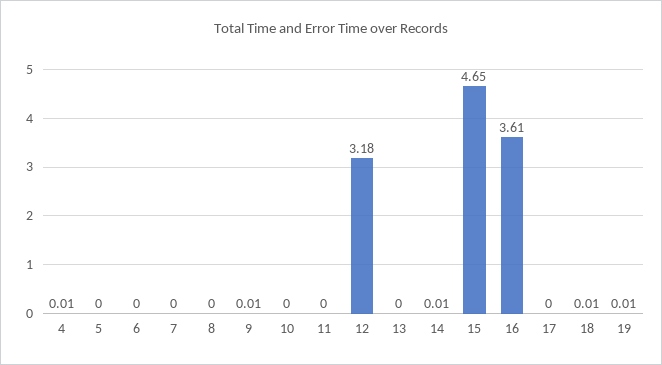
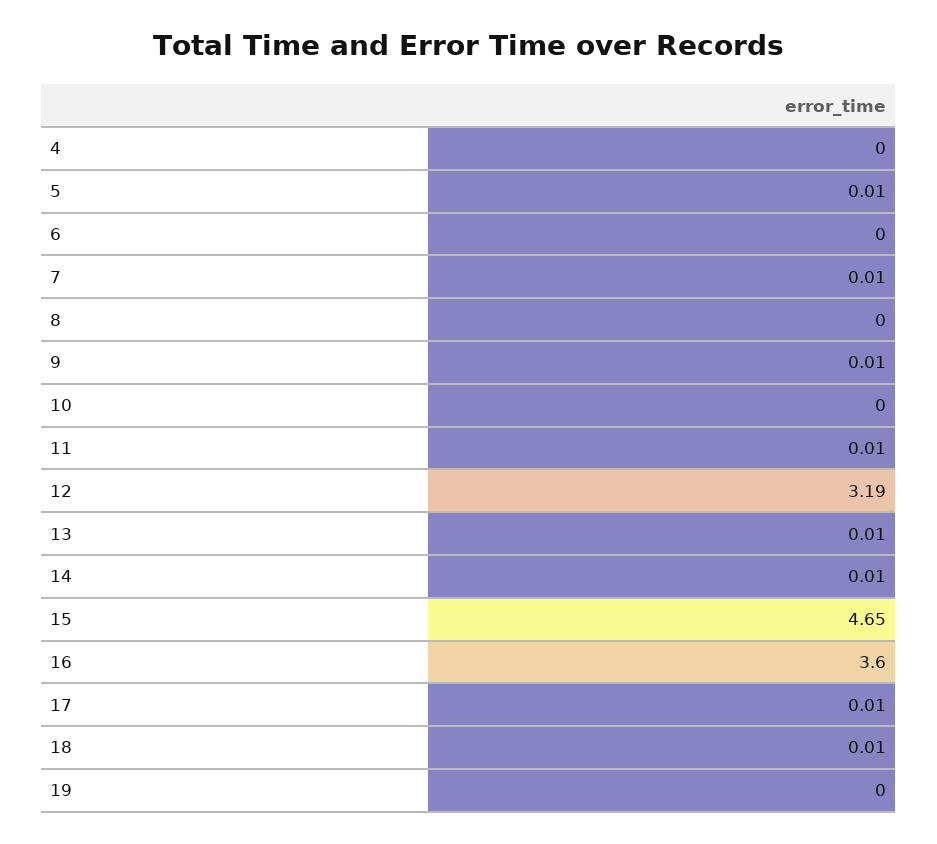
4: 0.01 -> 0
5: 0 -> 0.01
7: 0 -> 0.01
11: 0 -> 0.01
12: 3.18 -> 3.19
13: 0 -> 0.01
16: 3.61 -> 3.6
17: 0 -> 0.01
19: 0.01 -> 0

